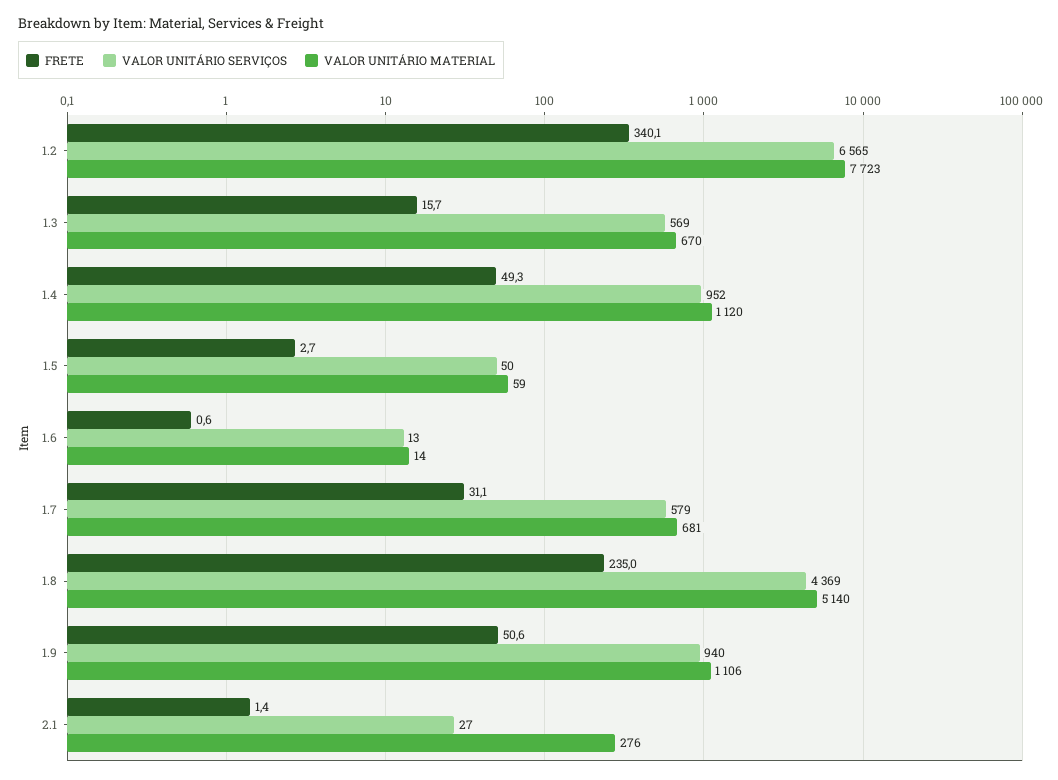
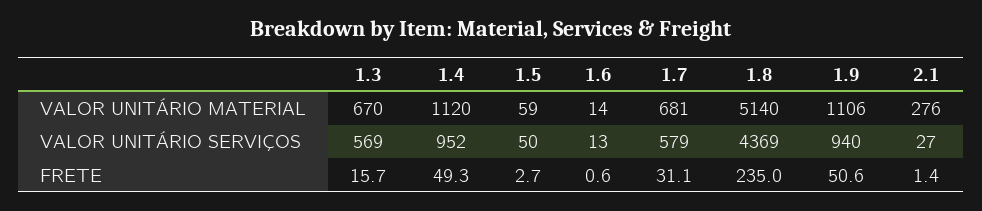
FRETE, 1.2: 340.1 -> none
VALOR UNITÁRIO SERVIÇOS, 1.2: 6565 -> none
VALOR UNITÁRIO MATERIAL, 1.2: 7723 -> none

